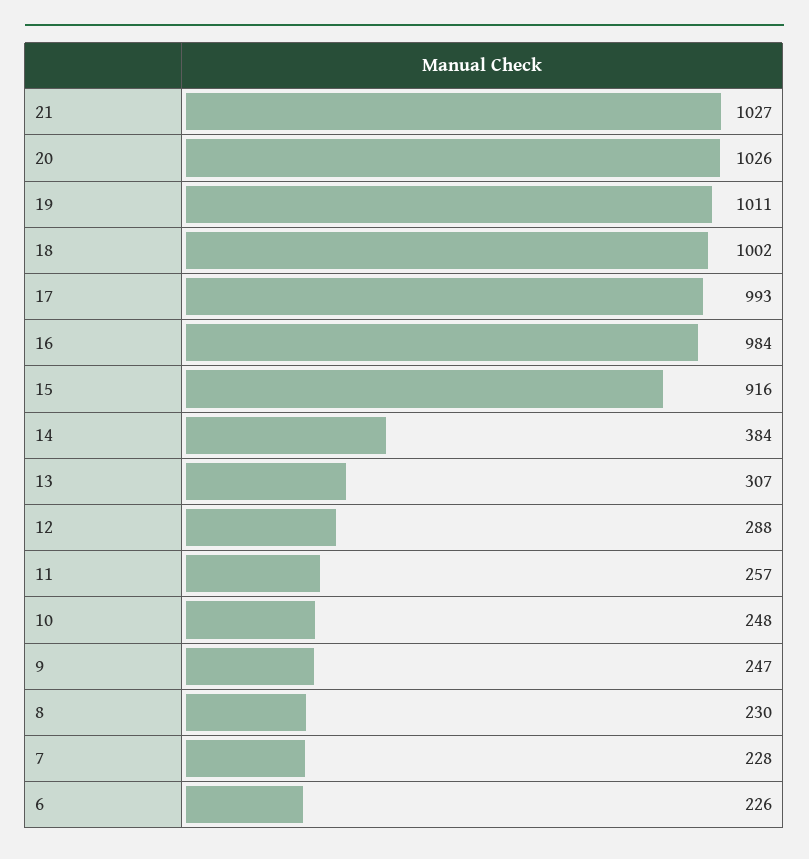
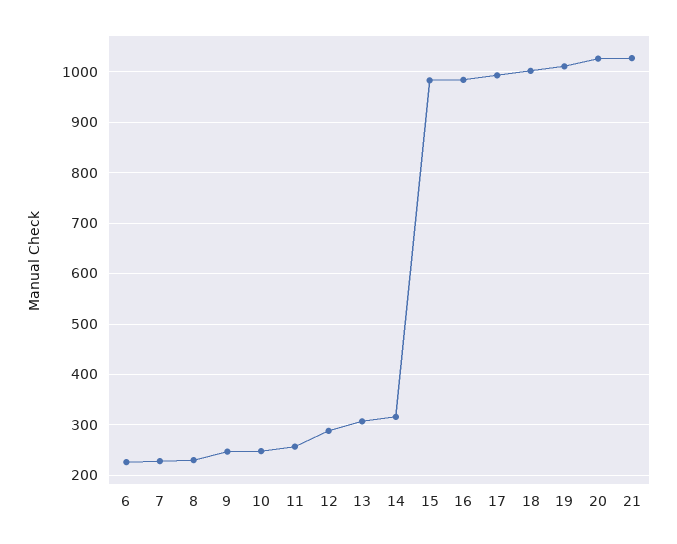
15: 916 -> 980
14: 384 -> 320

